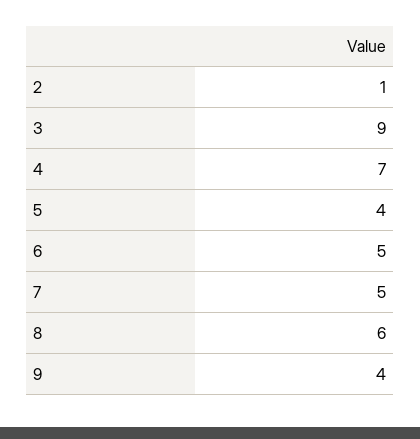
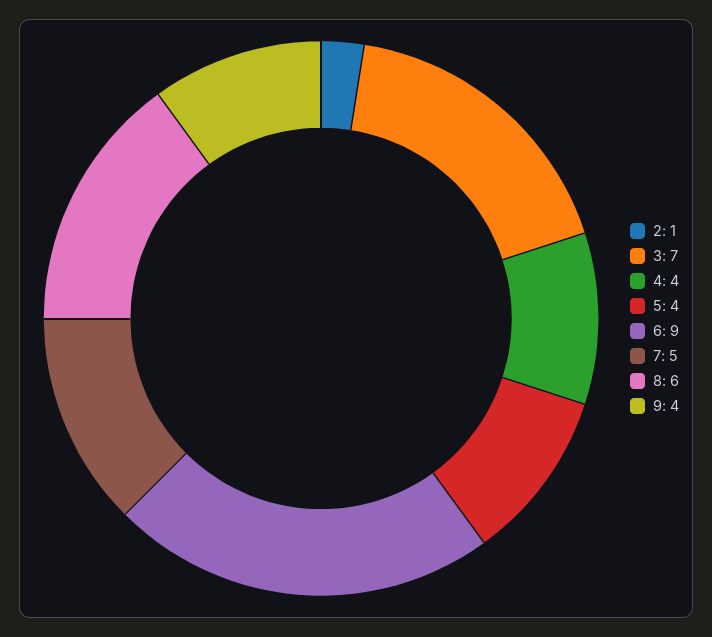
3: 9 -> 7
4: 7 -> 4
6: 5 -> 9

